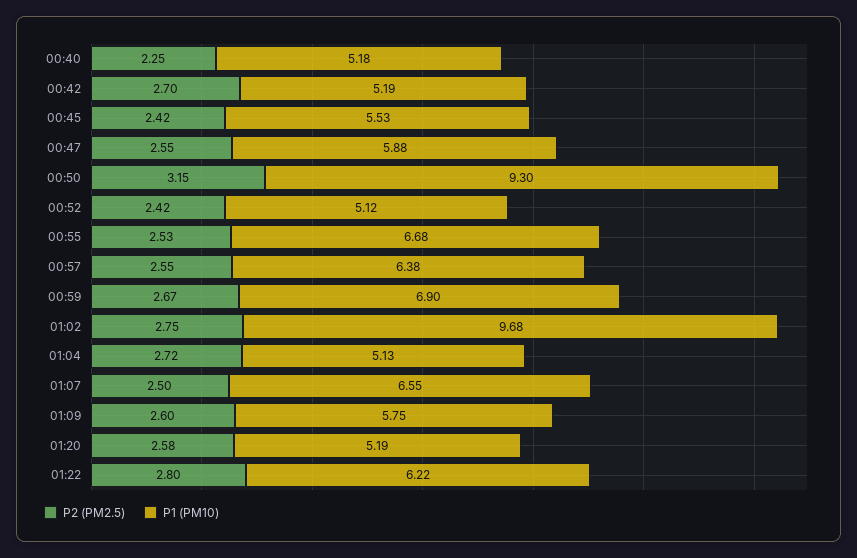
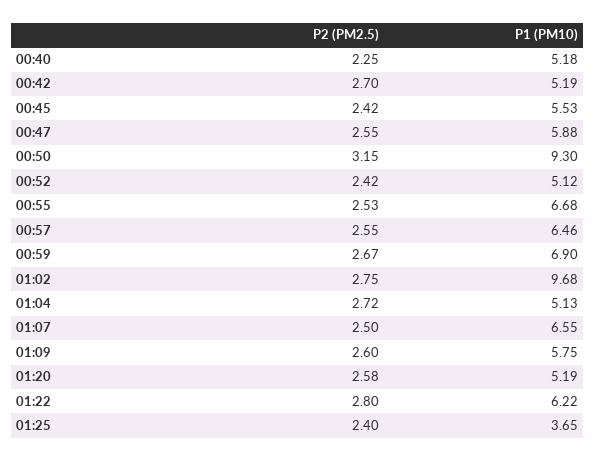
P1 (PM10), 00:57: 6.38 -> 6.46
P2 (PM2.5), 01:25: none -> 2.4
P1 (PM10), 01:25: none -> 3.65

